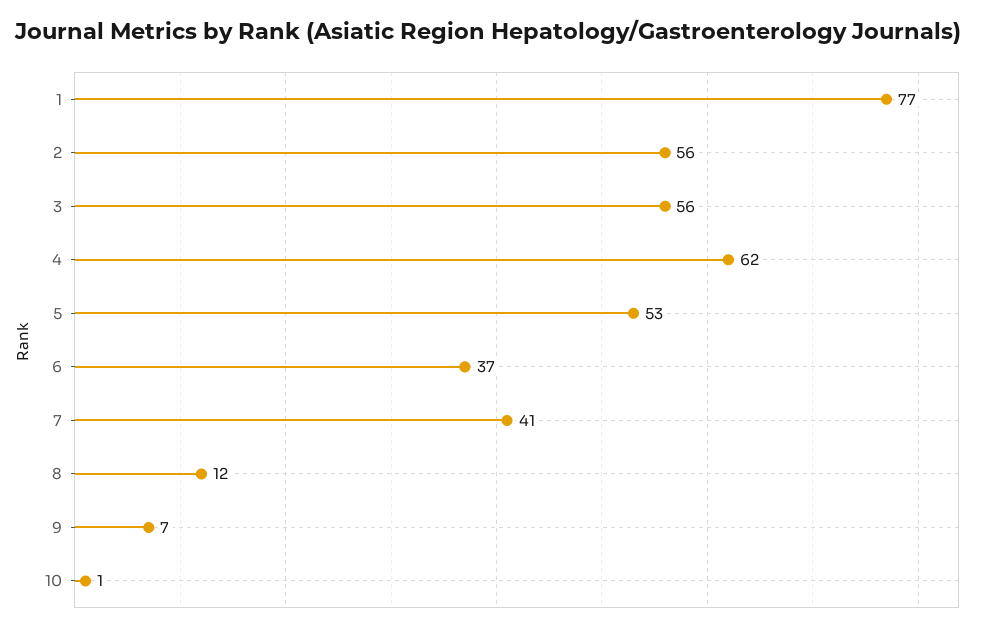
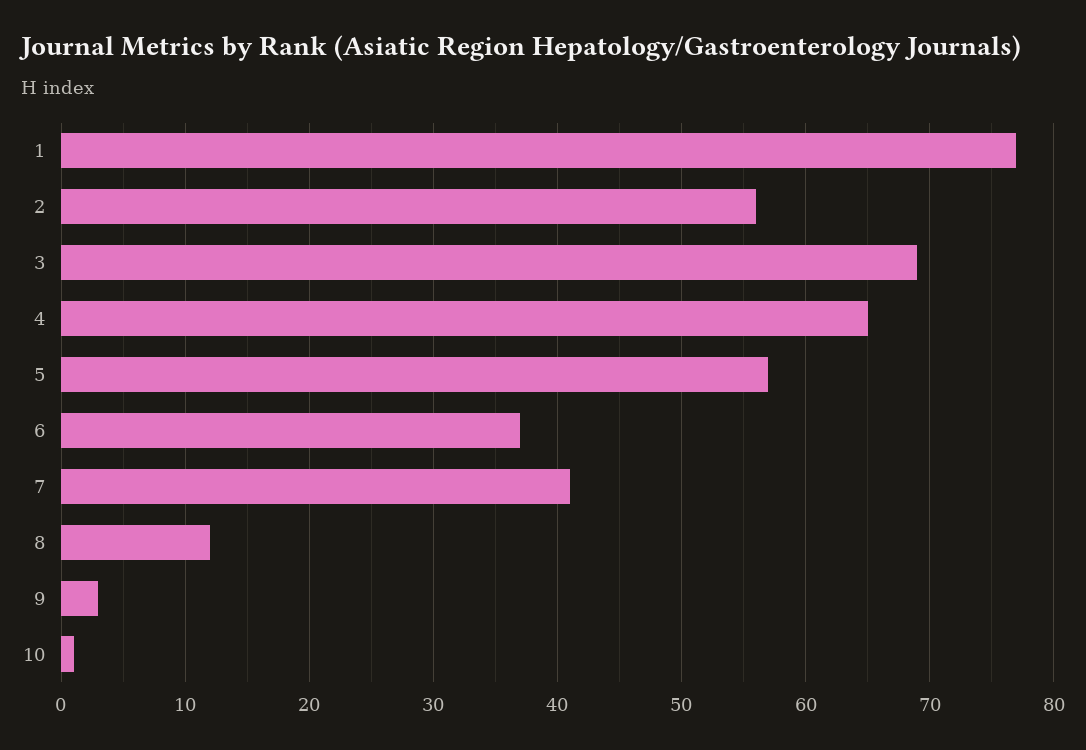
3: 56 -> 69
4: 62 -> 65
5: 53 -> 57
9: 7 -> 3

